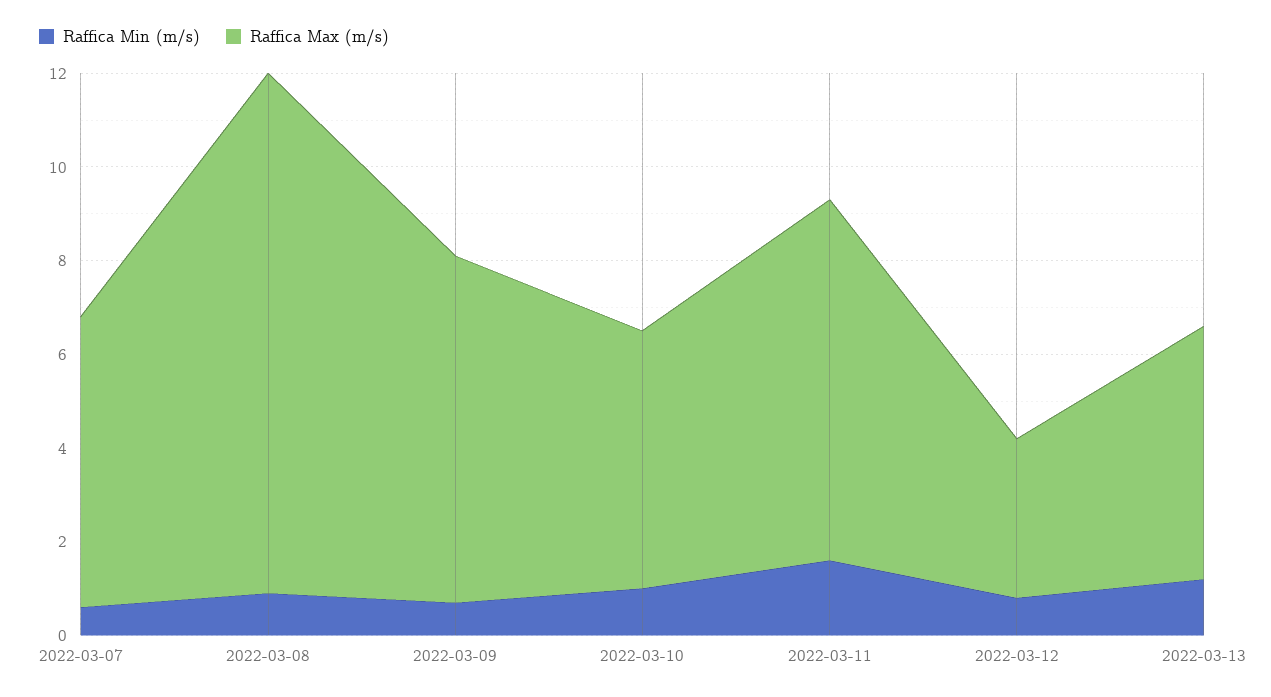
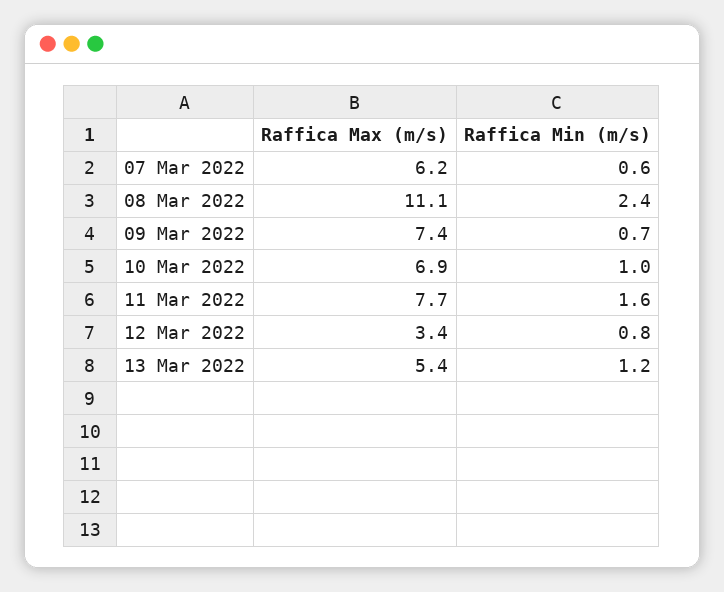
Raffica Min (m/s), 2022-03-08: 1 -> 2.4
Raffica Max (m/s), 2022-03-10: 5.5 -> 6.9

